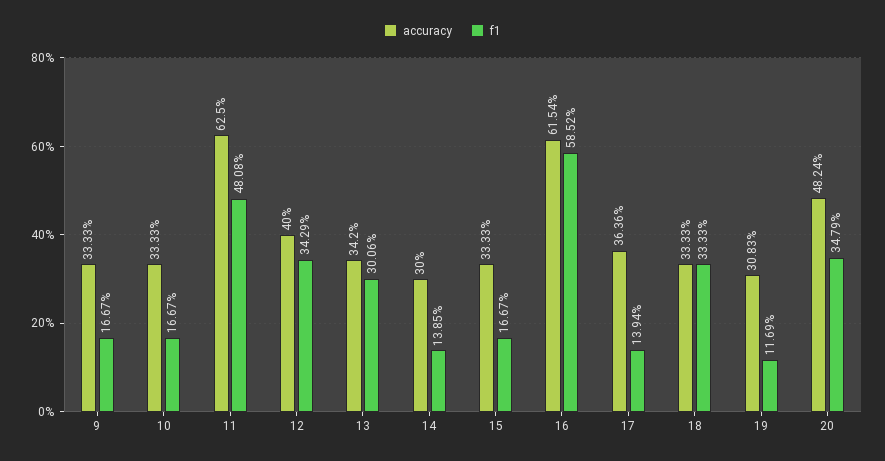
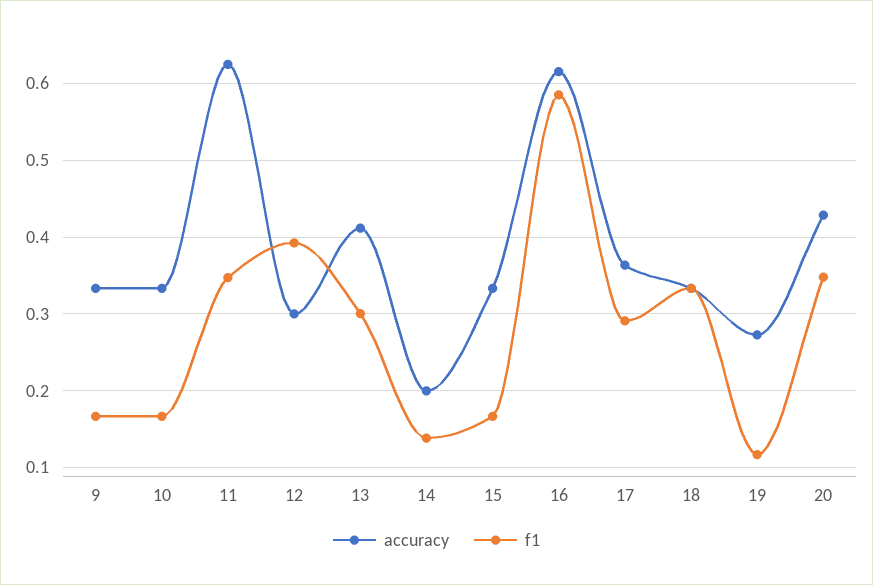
f1, 11: 0.4808 -> 0.35
accuracy, 12: 0.4 -> 0.3
f1, 12: 0.3429 -> 0.39
accuracy, 13: 0.342 -> 0.41
accuracy, 14: 0.3 -> 0.2
f1, 17: 0.1394 -> 0.29
accuracy, 19: 0.3083 -> 0.27
accuracy, 20: 0.4824 -> 0.43

